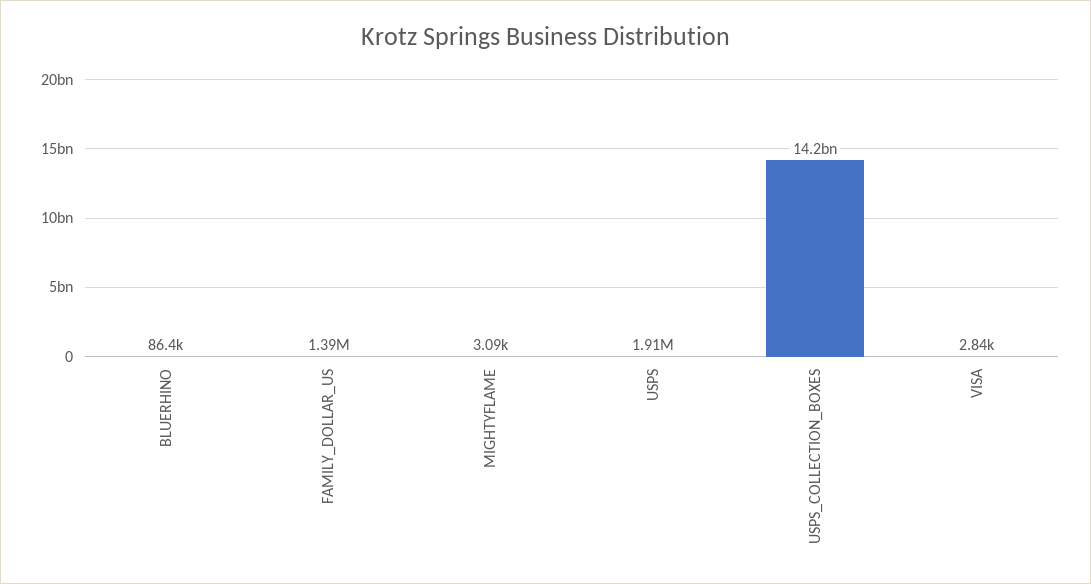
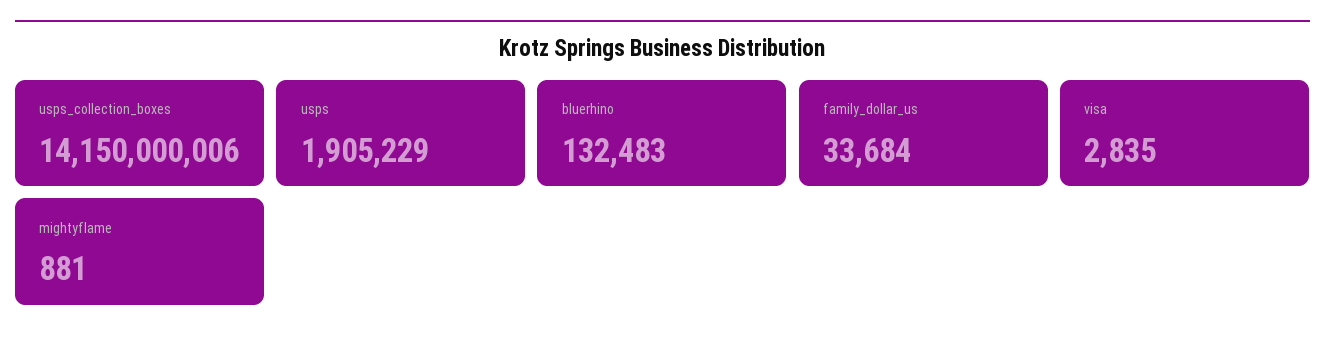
BLUERHINO: 86400 -> 132483
FAMILY_DOLLAR_US: 1390000 -> 33684
MIGHTYFLAME: 3090 -> 881

